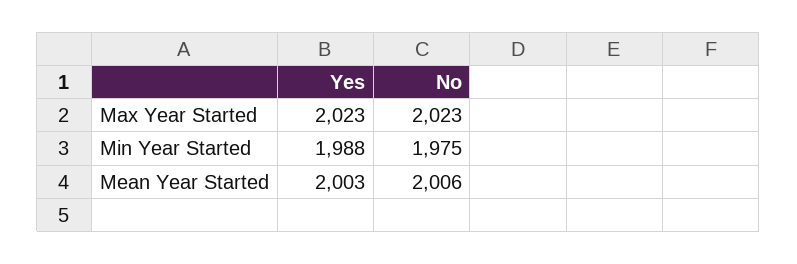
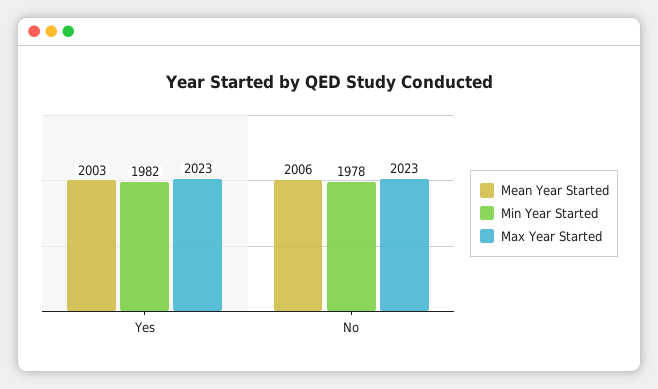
Min Year Started, Yes: 1988 -> 1982
Min Year Started, No: 1975 -> 1978

